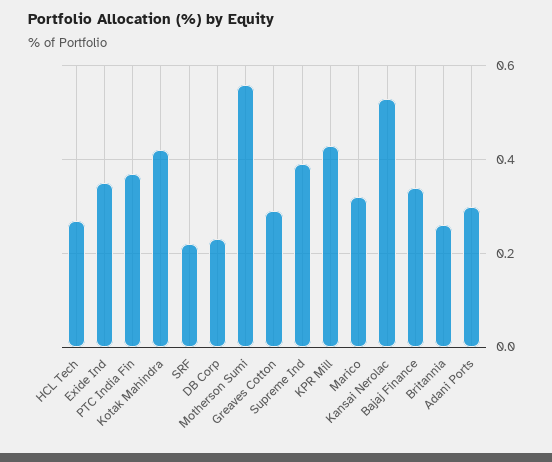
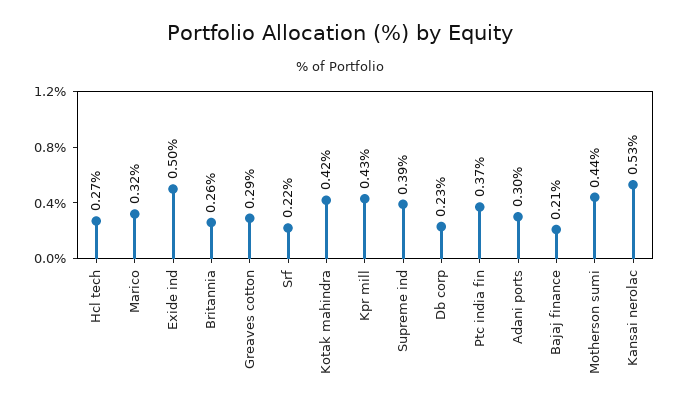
Exide Ind: 0.35 -> 0.5
Motherson Sumi: 0.55 -> 0.44
Bajaj Finance: 0.35 -> 0.21

